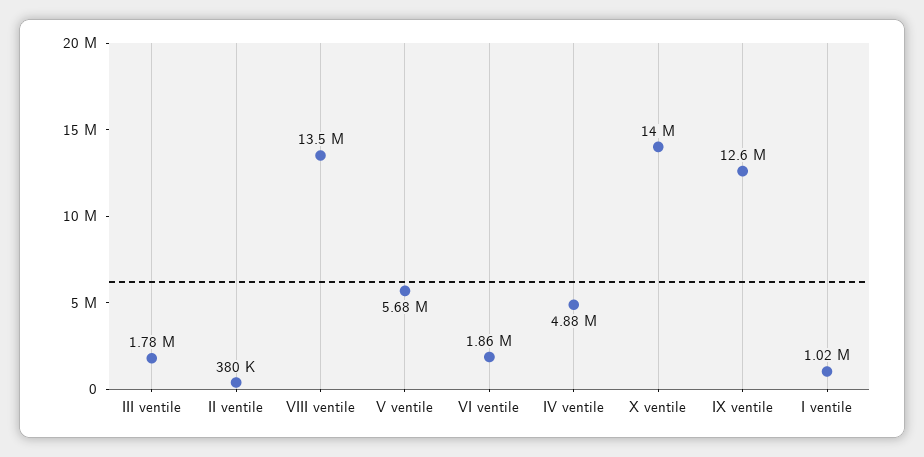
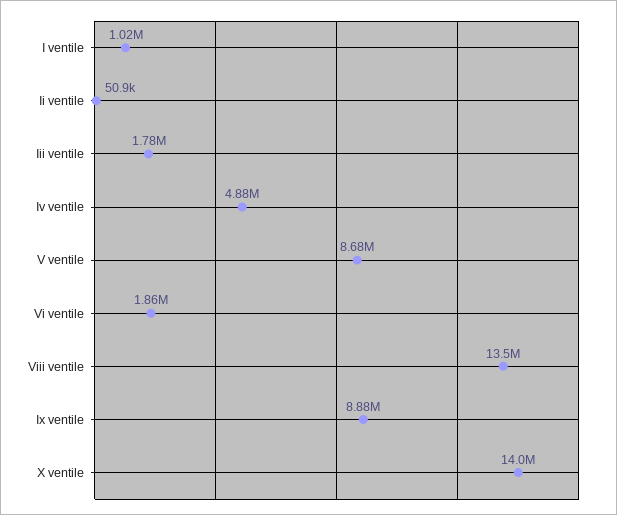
II ventile: 380000 -> 50900
V ventile: 5680000 -> 8680000
IX ventile: 12600000 -> 8880000

